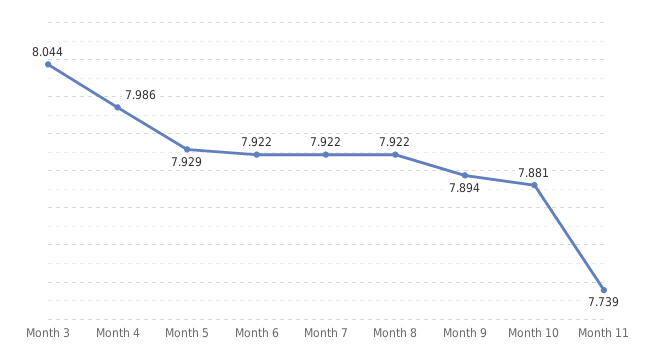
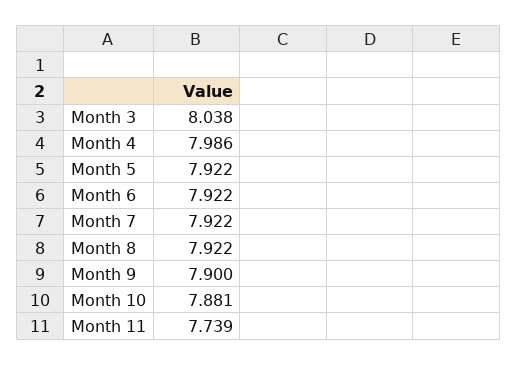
Month 3: 8.044 -> 8.038
Month 5: 7.929 -> 7.922
Month 9: 7.894 -> 7.9

